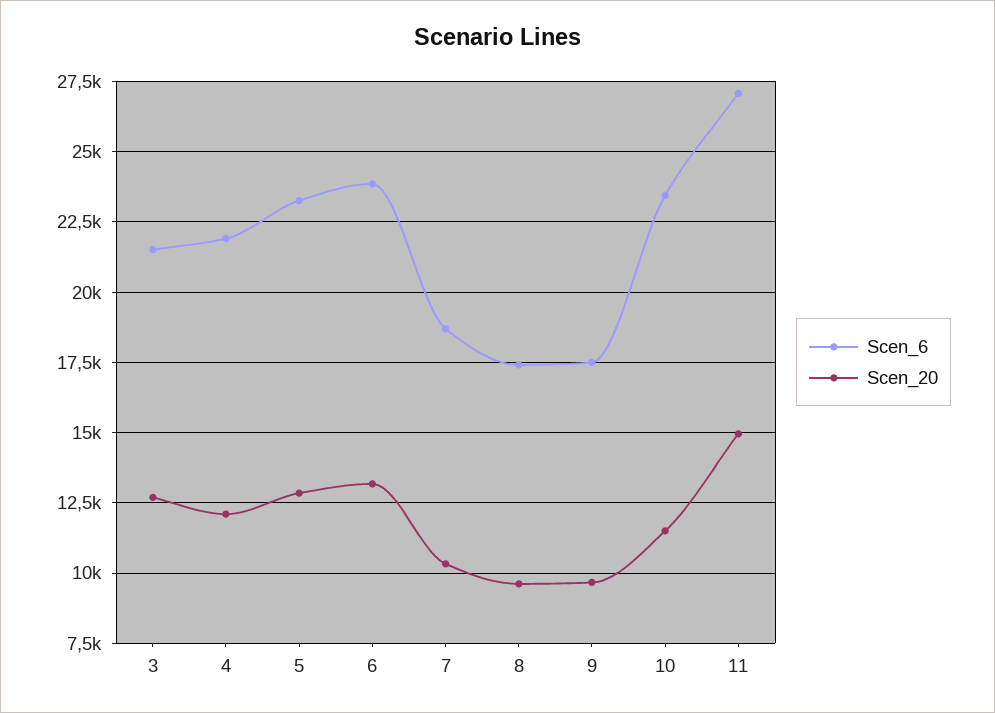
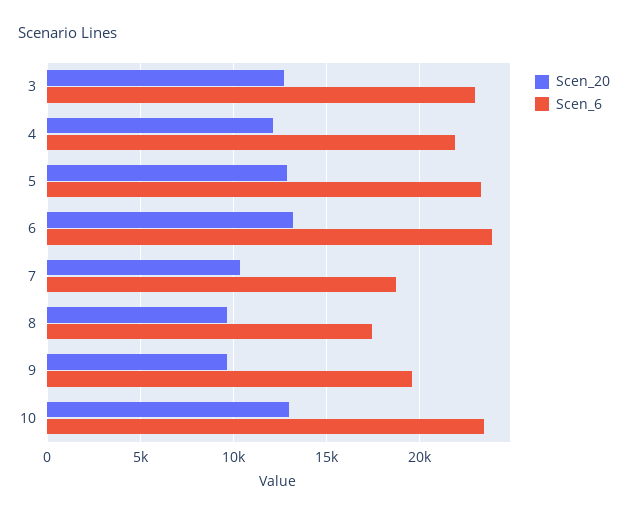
Scen_6, 3: 21500 -> 23000
Scen_6, 9: 17500 -> 19500
Scen_20, 10: 11500 -> 13000
Scen_6, 11: 27000 -> none
Scen_20, 11: 15000 -> none

